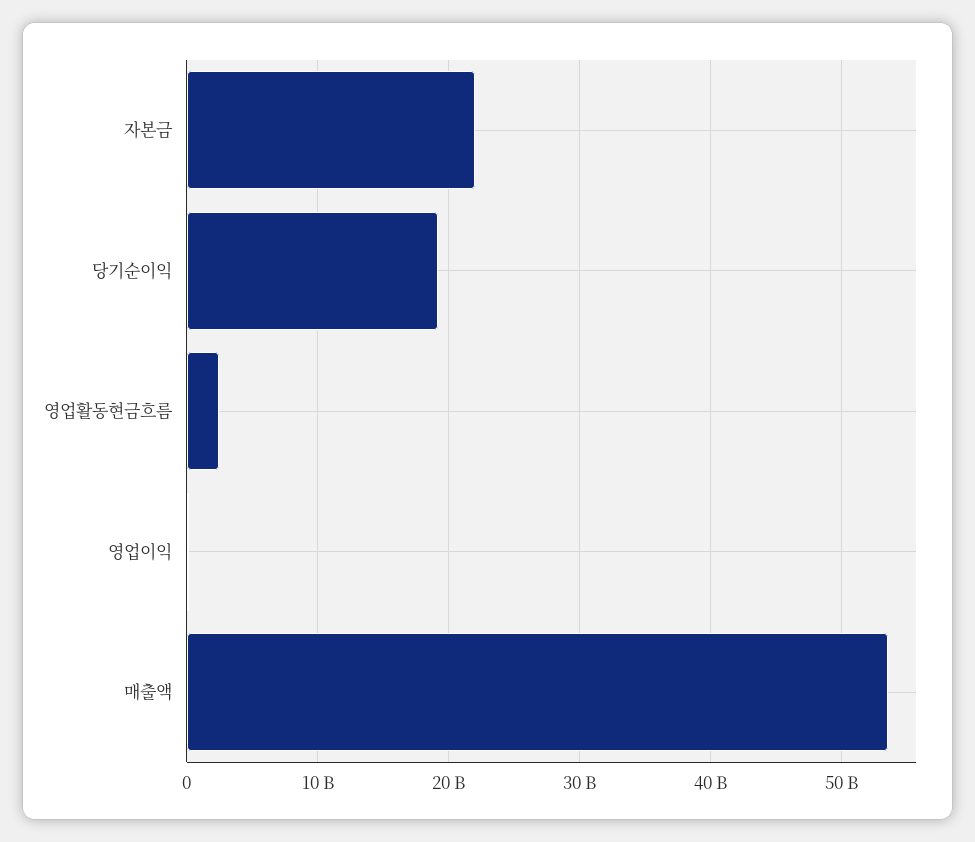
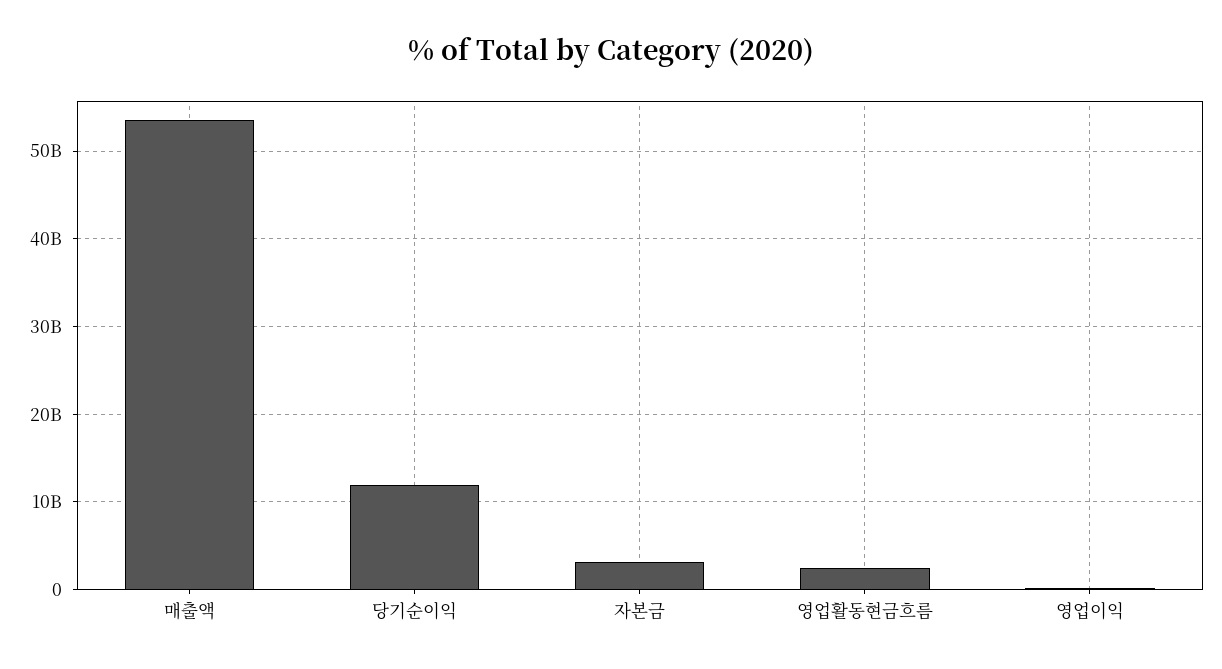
자본금: 22000000000 -> 3000000000
당기순이익: 19000000000 -> 12000000000

